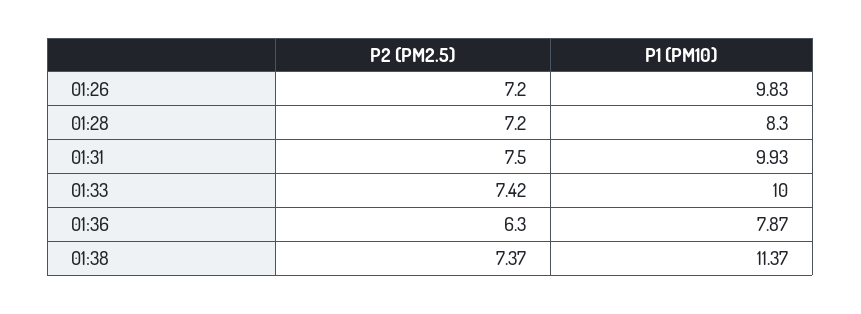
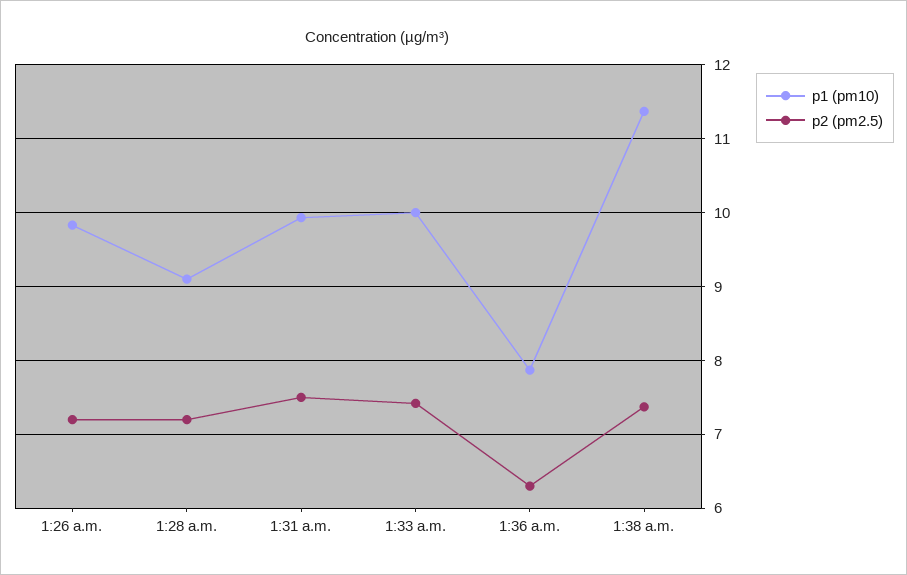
P1 (PM10), 01:28: 8.3 -> 9.1

